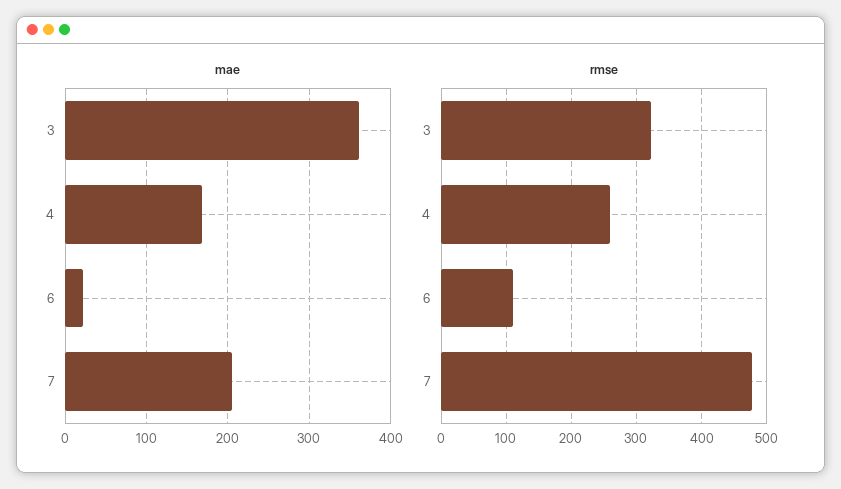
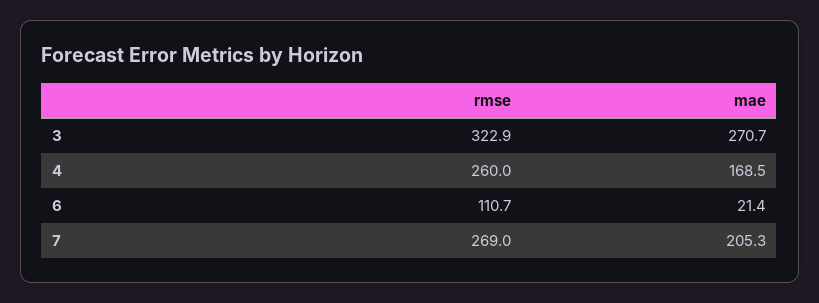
mae, 3: 360 -> 270.7
rmse, 7: 480 -> 269

